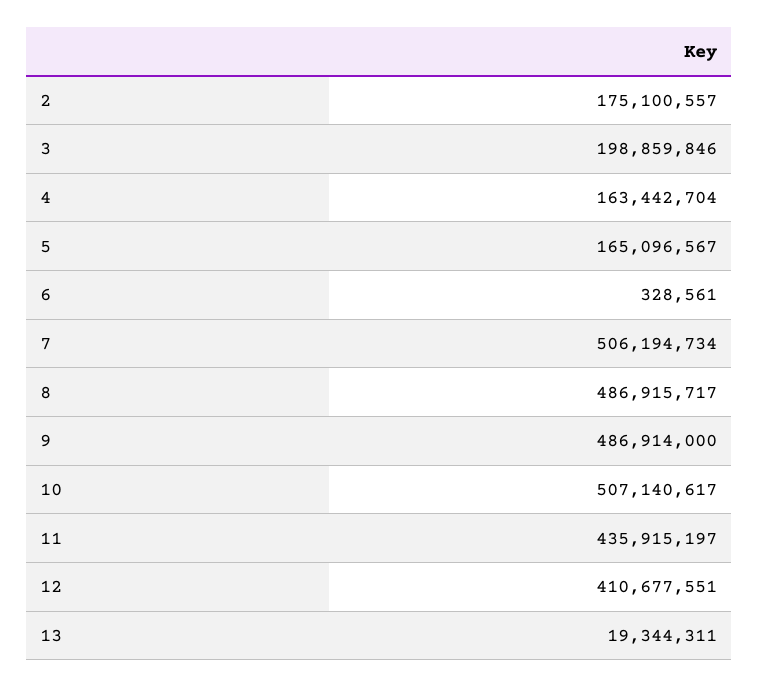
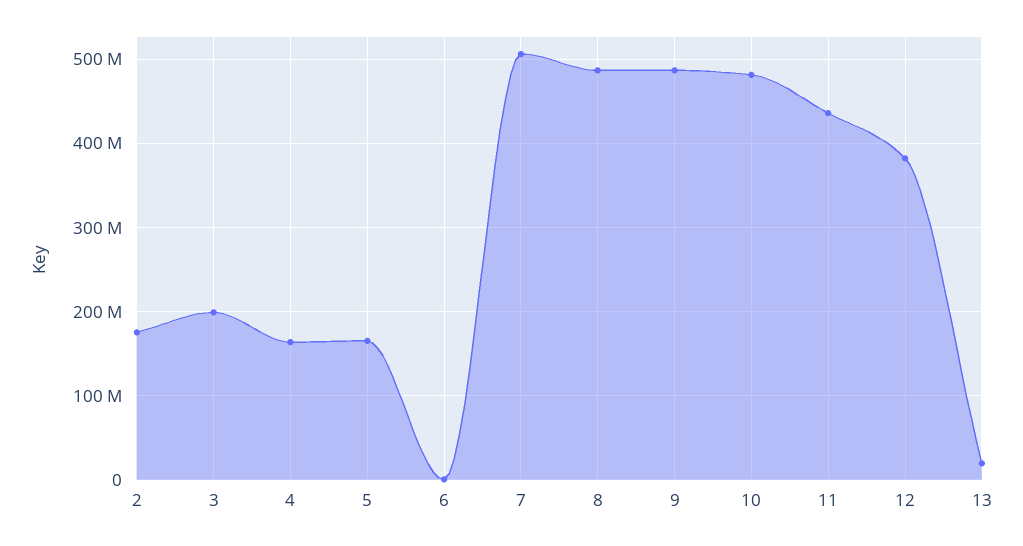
10: 507140617 -> 480000000
12: 410677551 -> 380000000

